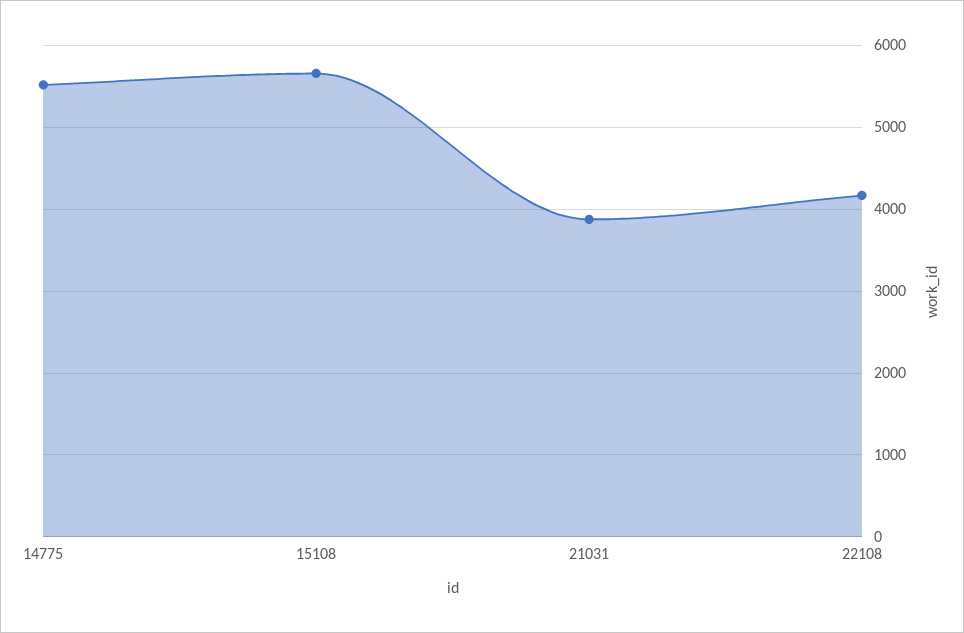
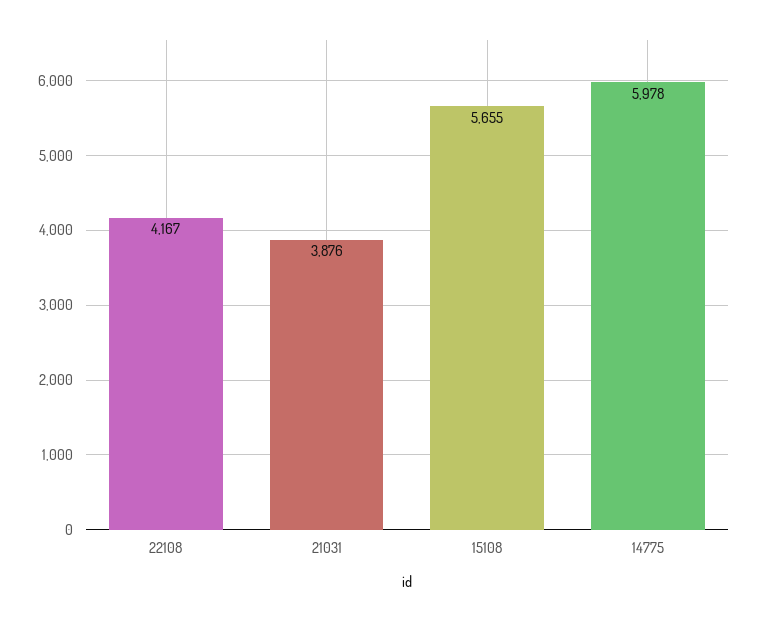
14775: 5500 -> 5978

